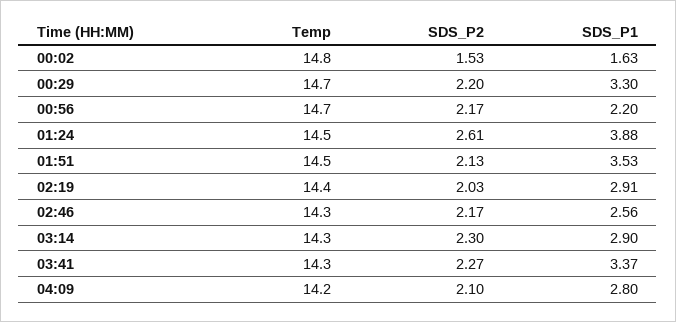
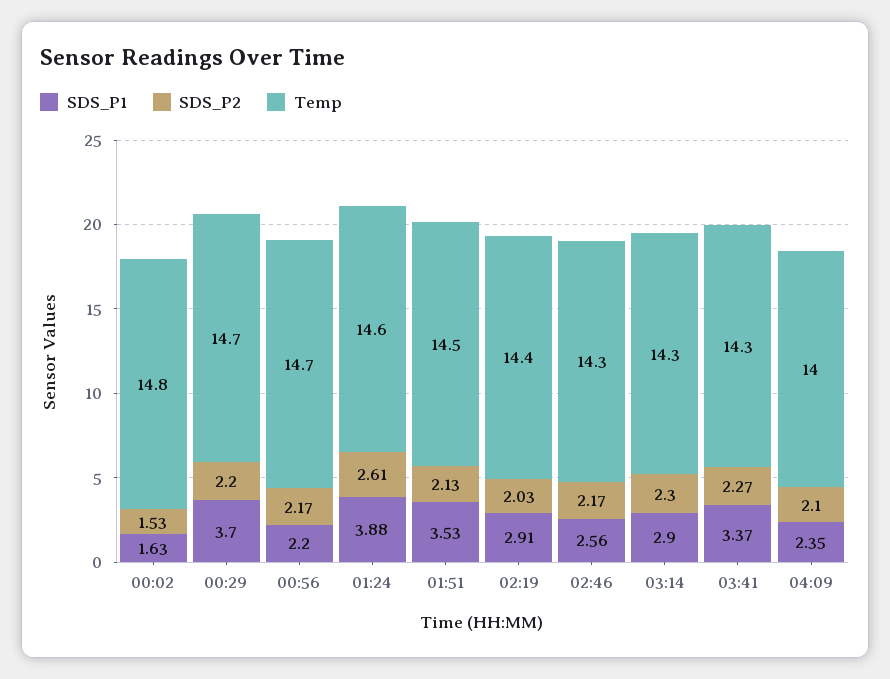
SDS_P1, 00:29: 3.3 -> 3.7
Temp, 01:24: 14.5 -> 14.6
Temp, 04:09: 14.2 -> 14
SDS_P1, 04:09: 2.8 -> 2.35

